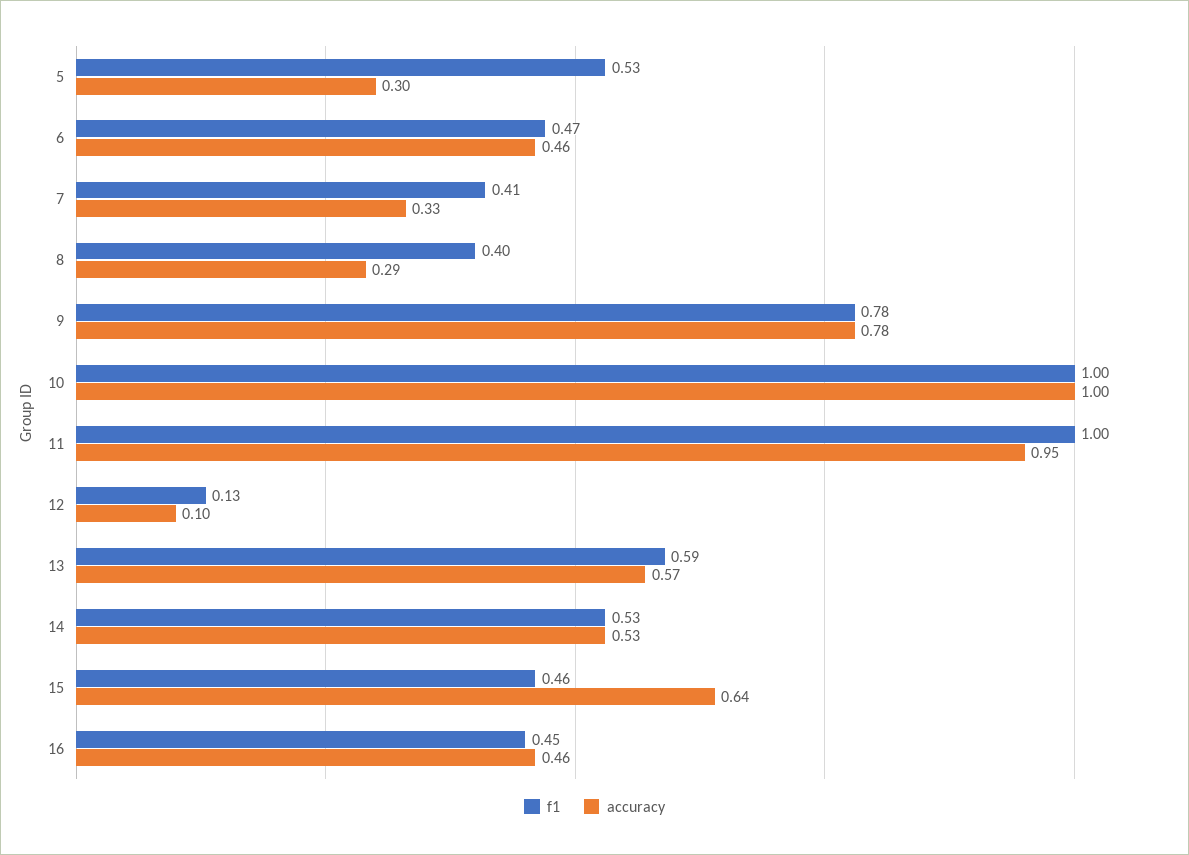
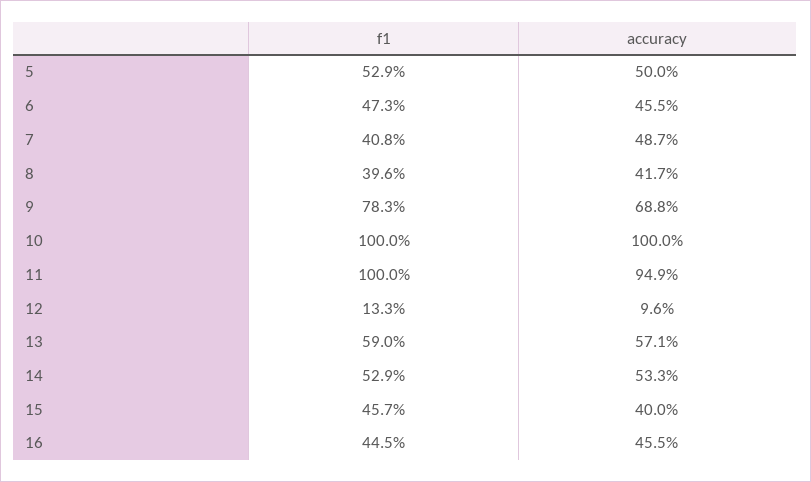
accuracy, 5: 0.3 -> 0.5
accuracy, 7: 0.33 -> 0.487
accuracy, 8: 0.29 -> 0.417
accuracy, 9: 0.78 -> 0.688
accuracy, 15: 0.64 -> 0.4

